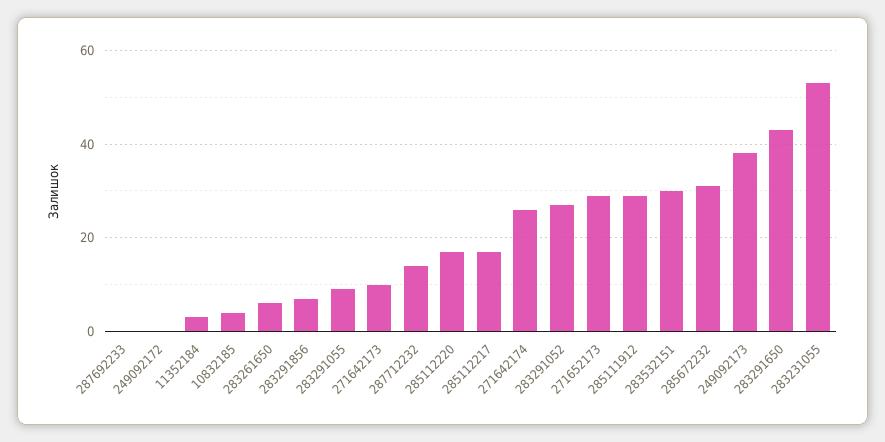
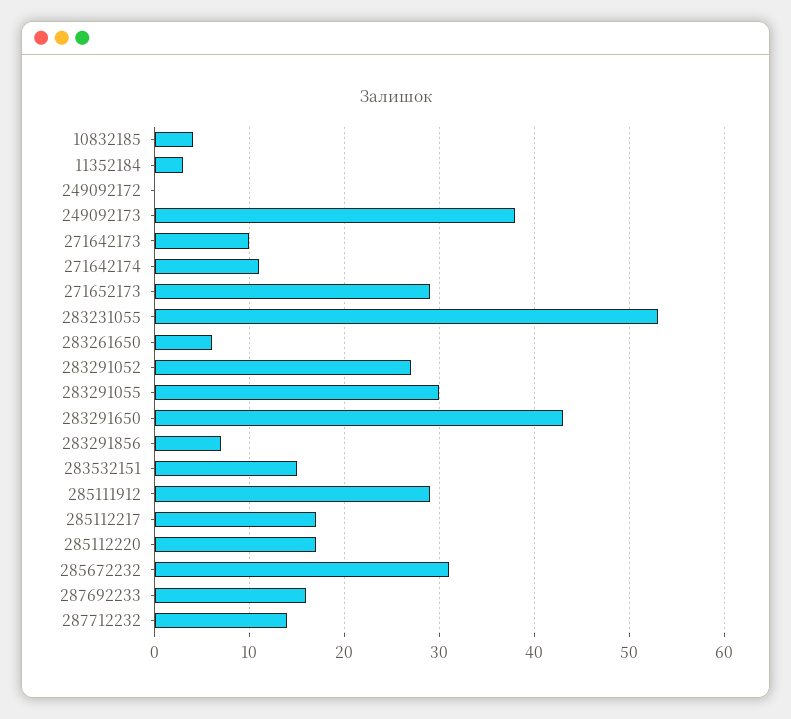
287692233: 0 -> 16
283291055: 10 -> 30
271642174: 25 -> 11
283532151: 30 -> 15

